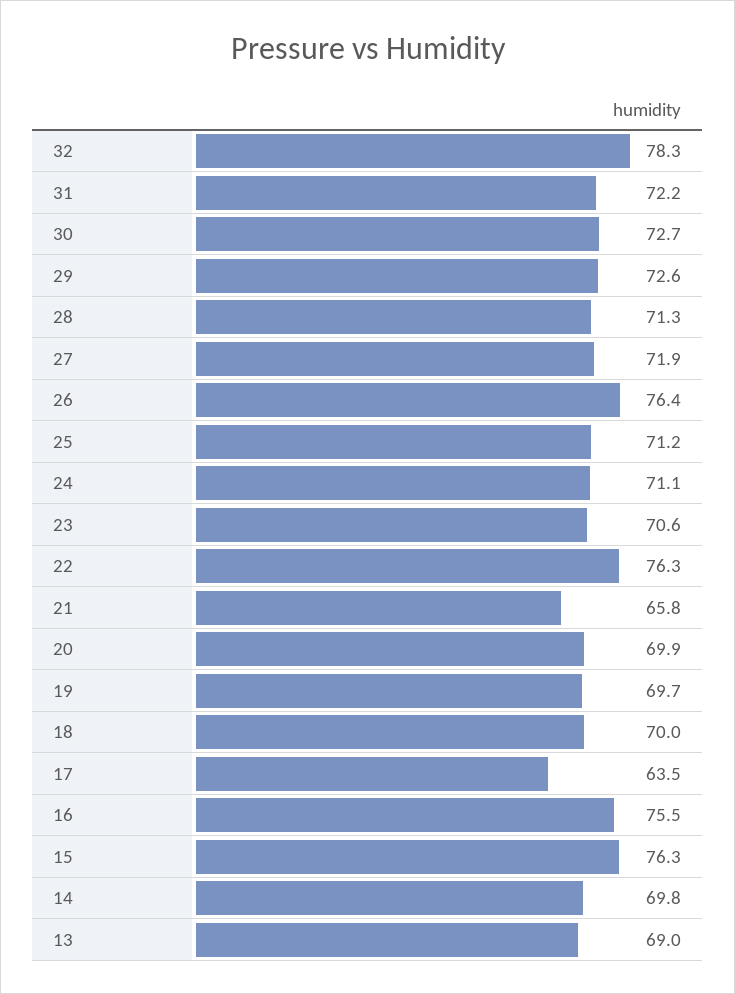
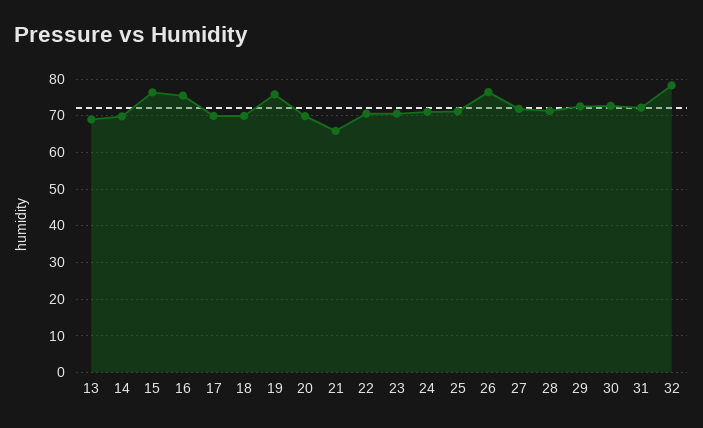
22: 76.3 -> 70
19: 69.7 -> 76
17: 63.5 -> 70

